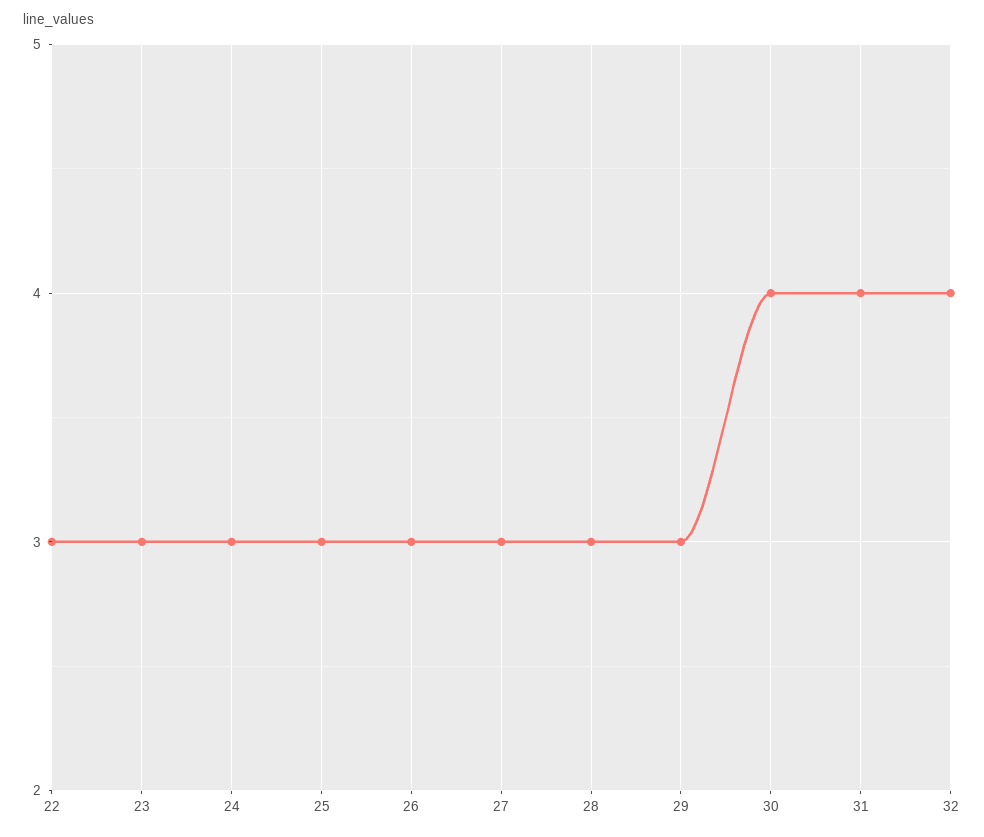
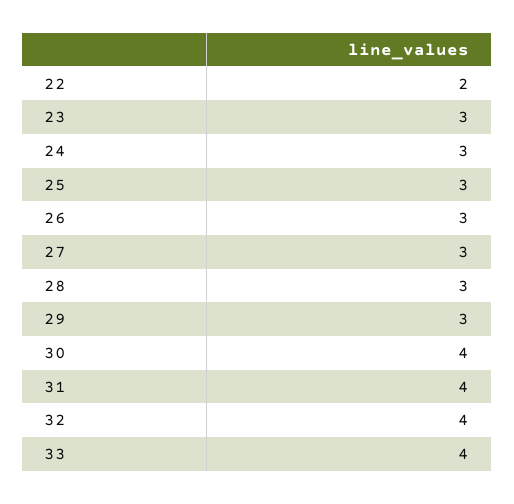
22: 3 -> 2
33: none -> 4

